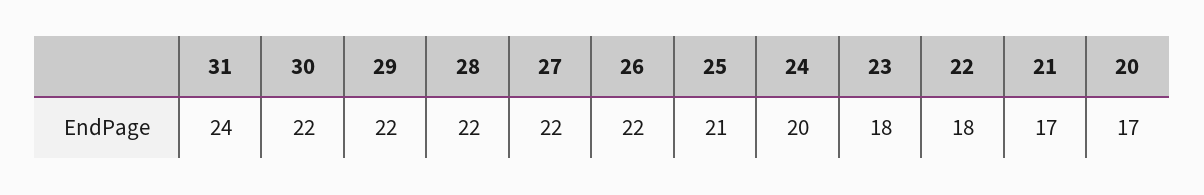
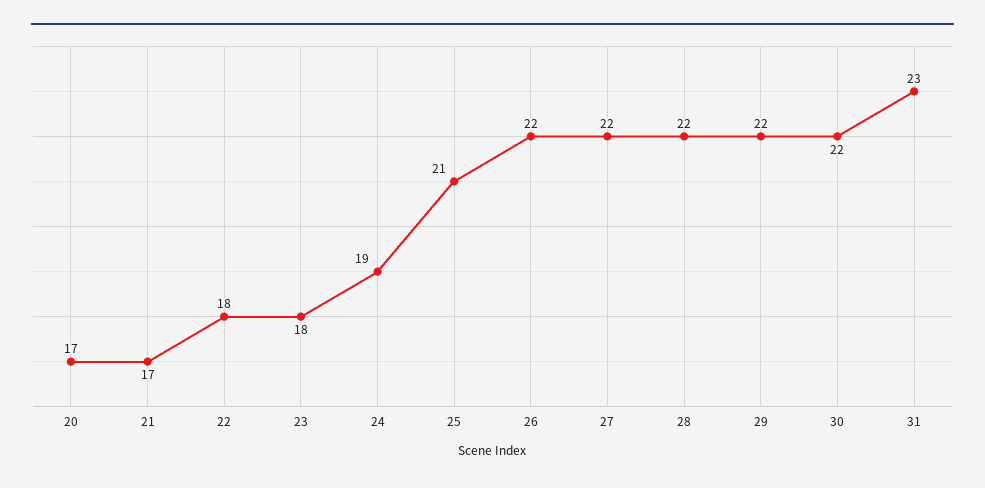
31: 24 -> 23
24: 20 -> 19

